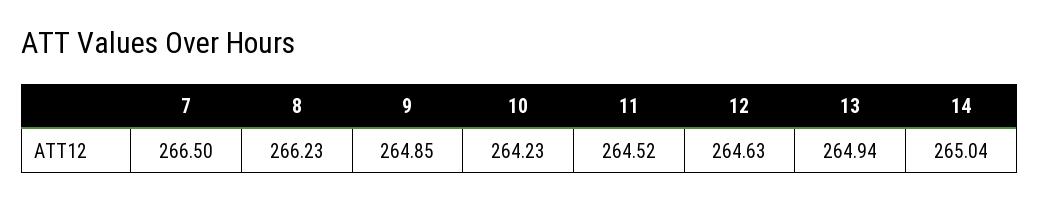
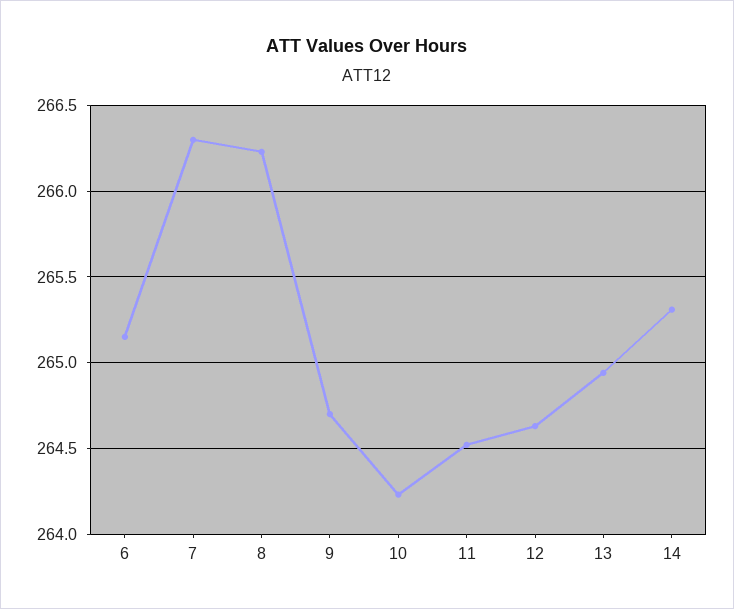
7: 266.5 -> 266.3
9: 264.85 -> 264.7
14: 265.04 -> 265.3
6: none -> 265.15

